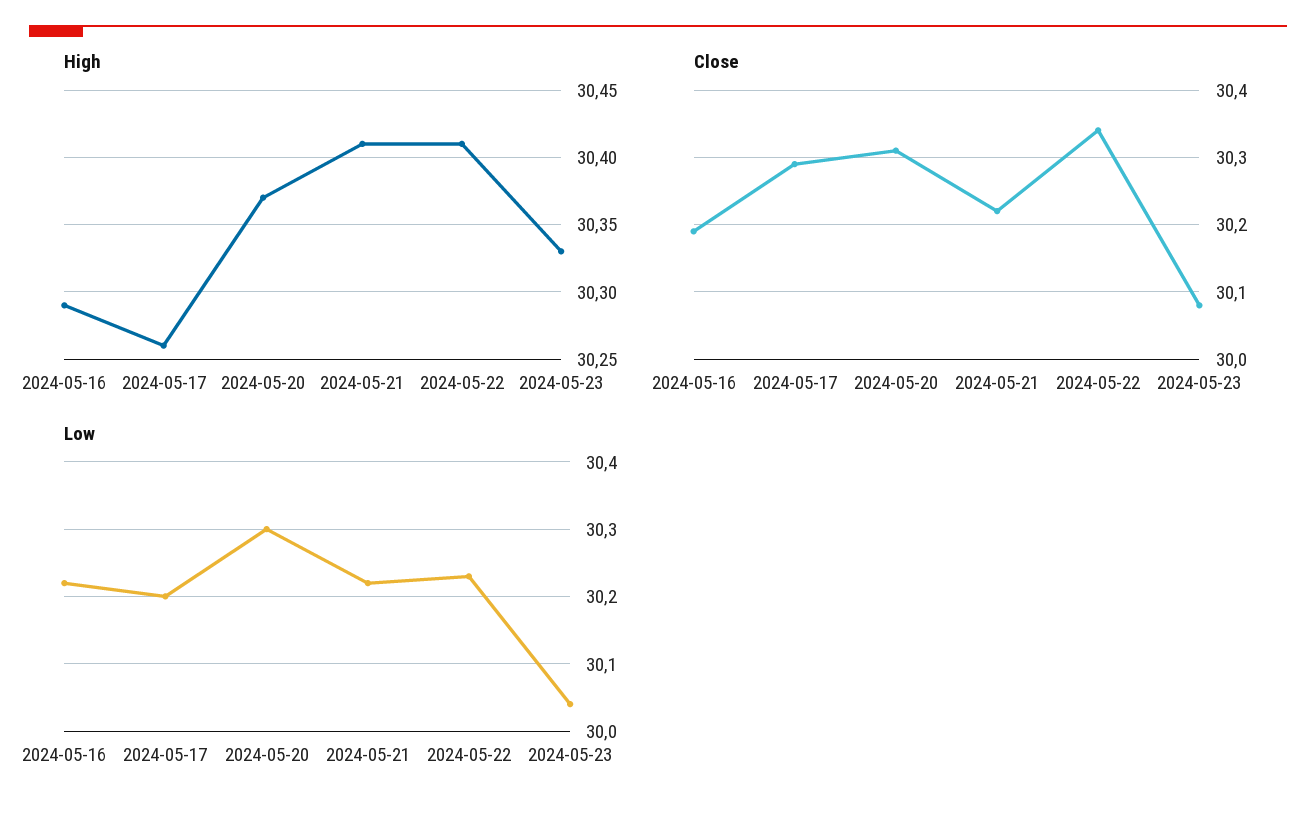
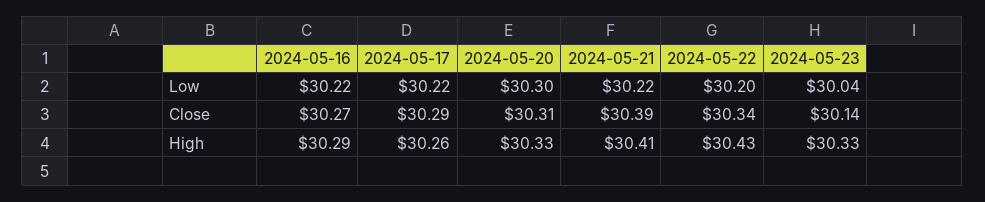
High, 2024-05-20: 30.37 -> 30.33
High, 2024-05-22: 30.41 -> 30.43
Close, 2024-05-16: 30.19 -> 30.27
Close, 2024-05-21: 30.22 -> 30.39
Close, 2024-05-23: 30.08 -> 30.14
Low, 2024-05-17: 30.2 -> 30.22
Low, 2024-05-22: 30.23 -> 30.2

